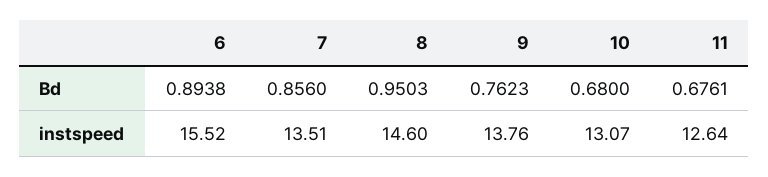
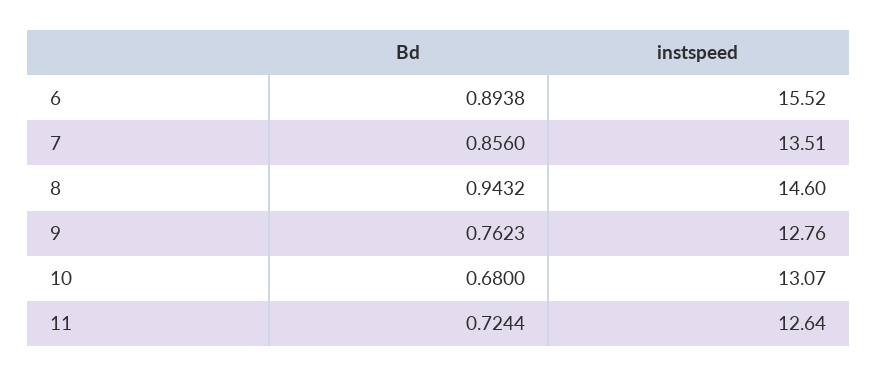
8, Bd: 0.9503 -> 0.9432
11, Bd: 0.6761 -> 0.7244
9, instspeed: 13.76 -> 12.76

